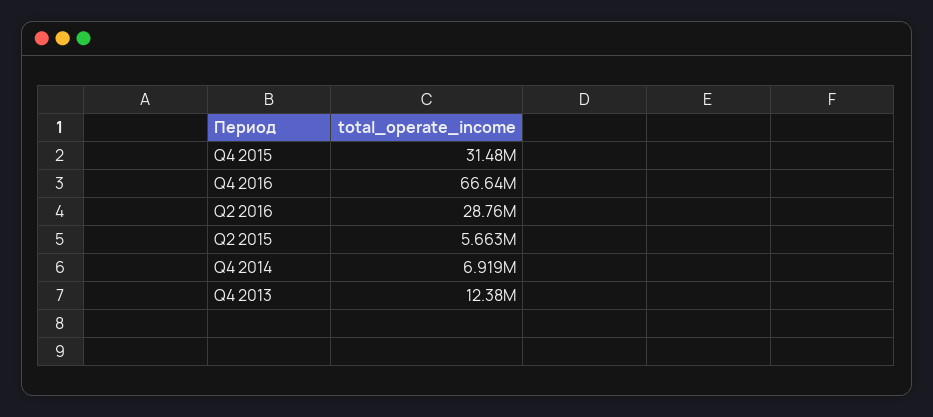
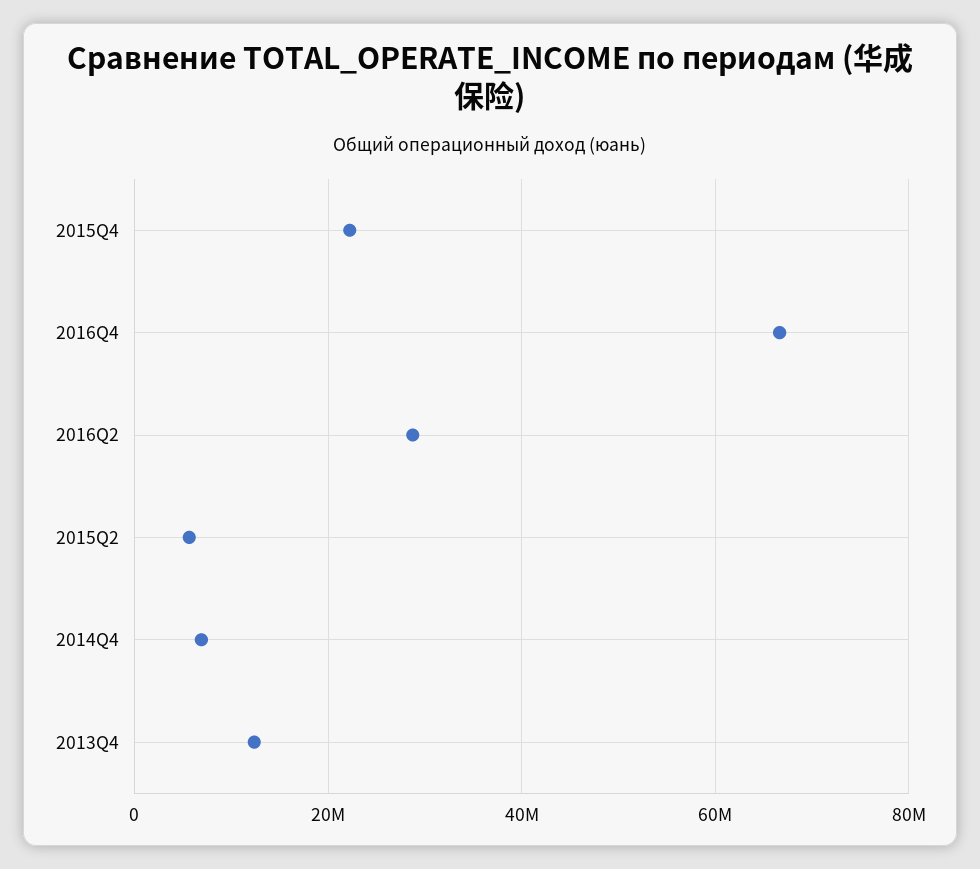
Q4 2015: 31480000 -> 22000000

